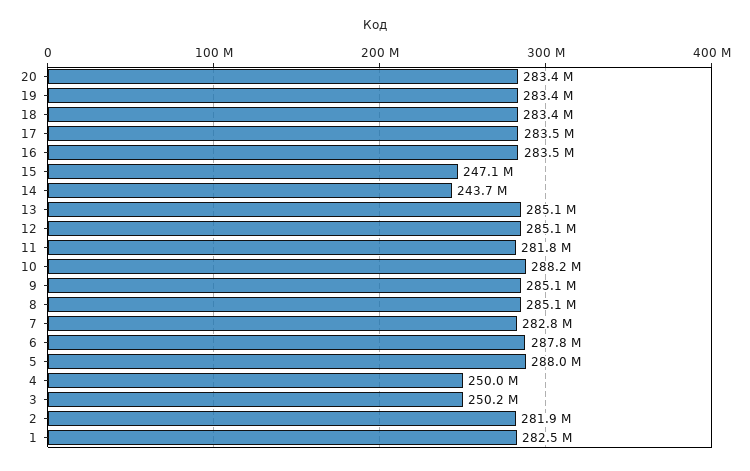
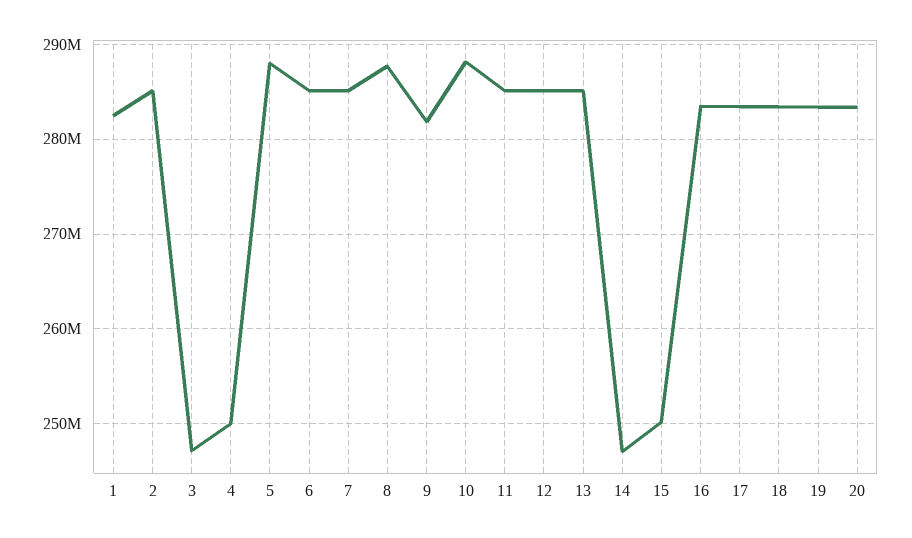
15: 247100000 -> 250000000
14: 243700000 -> 247000000
11: 281800000 -> 285000000
9: 285100000 -> 282000000
8: 285100000 -> 288000000
7: 282800000 -> 285000000
6: 287800000 -> 285000000
3: 250200000 -> 247000000
2: 281900000 -> 285000000

